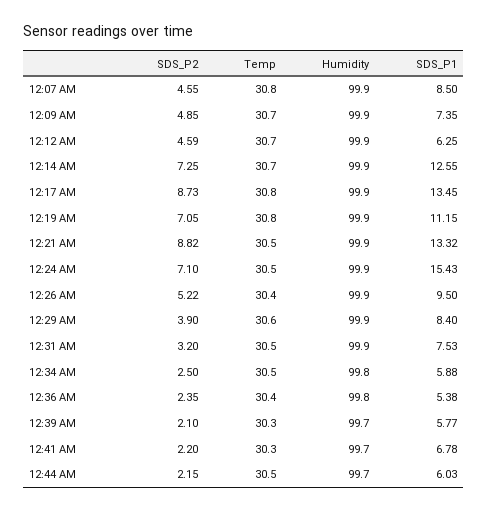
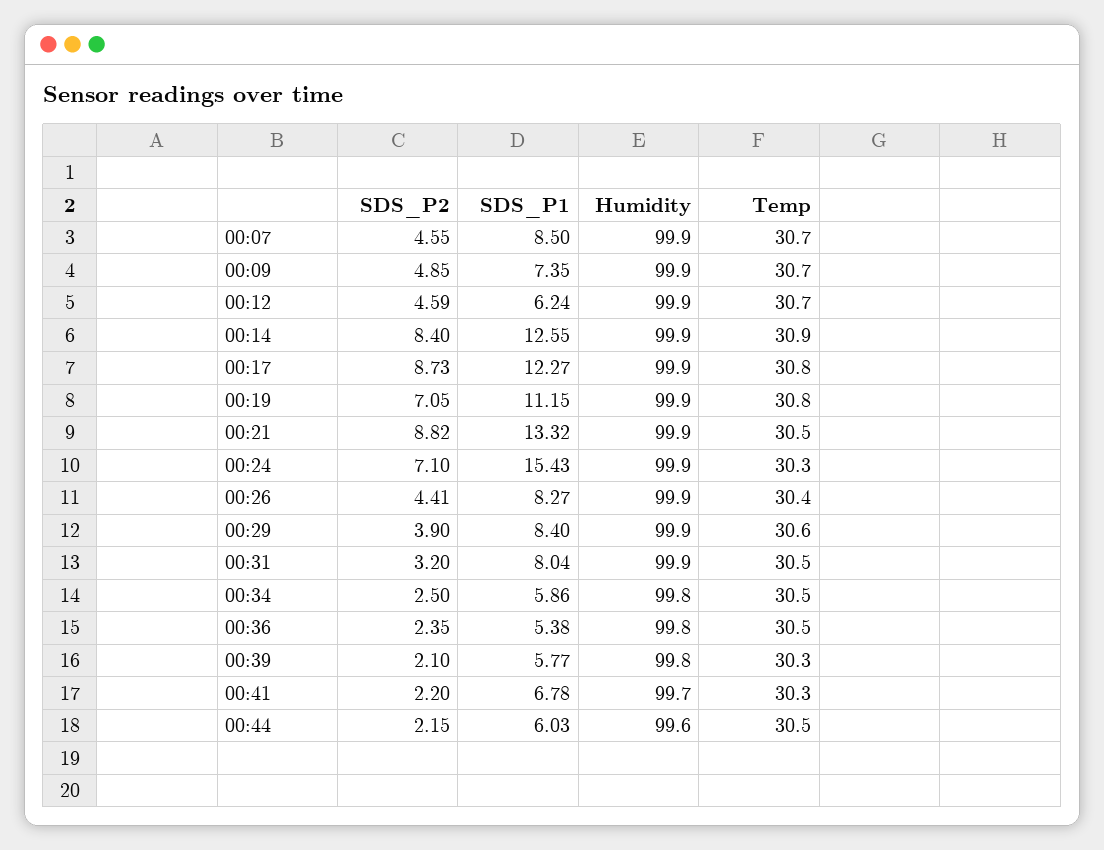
Temp, 12:07 AM: 30.8 -> 30.7
SDS_P1, 12:12 AM: 6.25 -> 6.24
SDS_P2, 12:14 AM: 7.25 -> 8.4
Temp, 12:14 AM: 30.7 -> 30.9
SDS_P1, 12:17 AM: 13.45 -> 12.27
Temp, 12:24 AM: 30.5 -> 30.3
SDS_P2, 12:26 AM: 5.22 -> 4.41
SDS_P1, 12:26 AM: 9.5 -> 8.27
SDS_P1, 12:31 AM: 7.53 -> 8.04
SDS_P1, 12:34 AM: 5.88 -> 5.86
Temp, 12:36 AM: 30.4 -> 30.5
Humidity, 12:39 AM: 99.7 -> 99.8
Humidity, 12:44 AM: 99.7 -> 99.6

